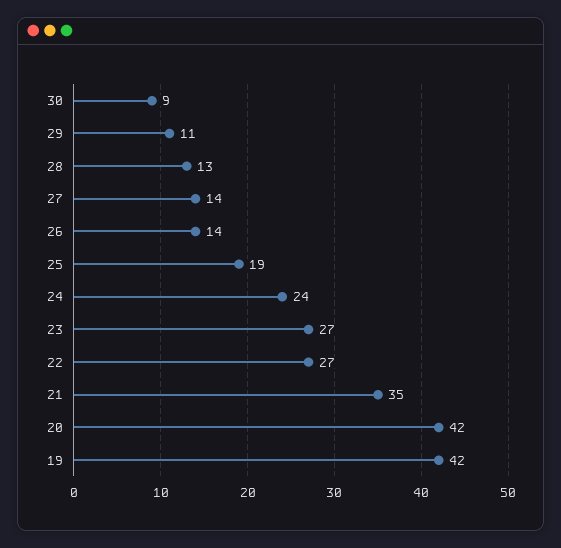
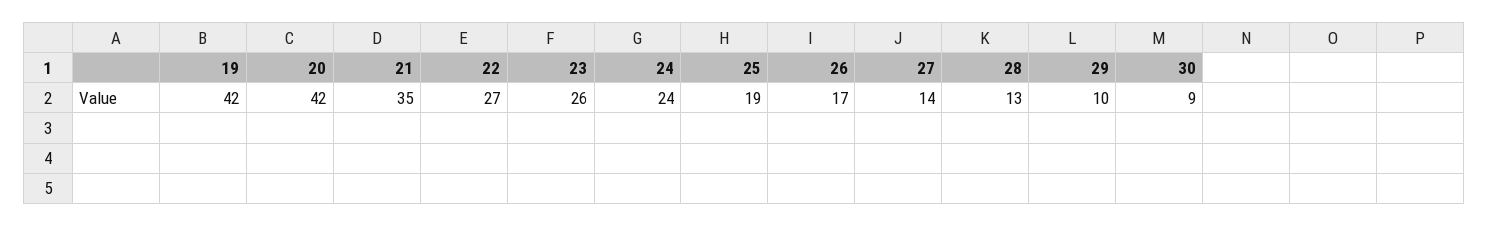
29: 11 -> 10
26: 14 -> 17
23: 27 -> 26

